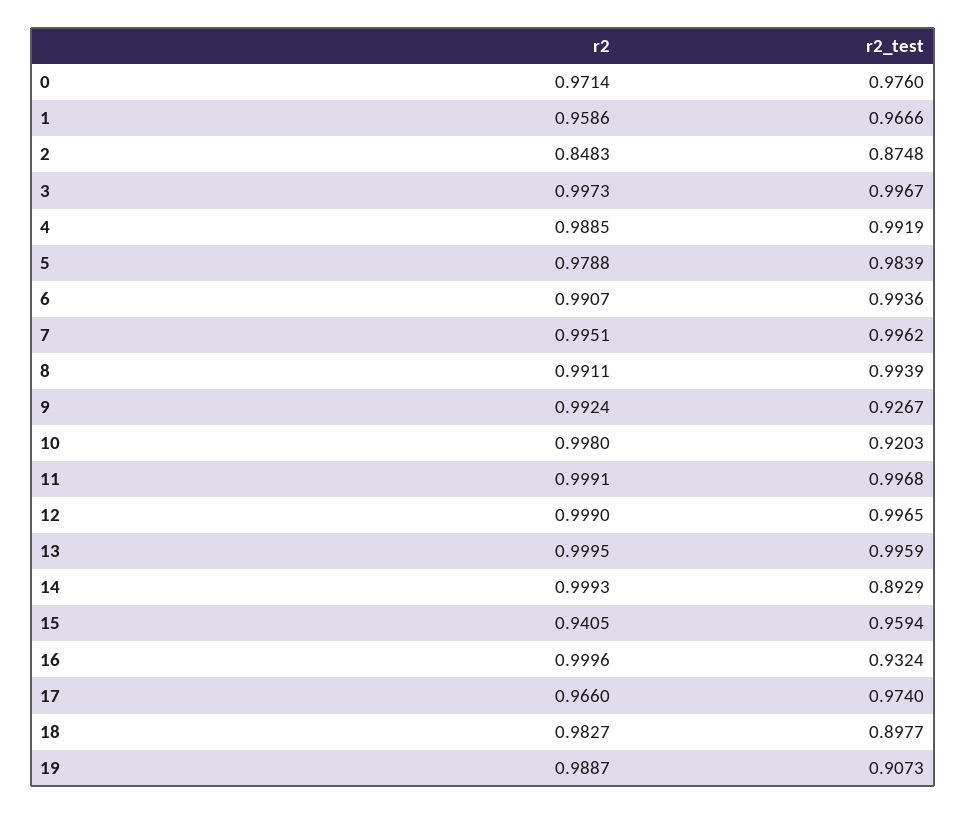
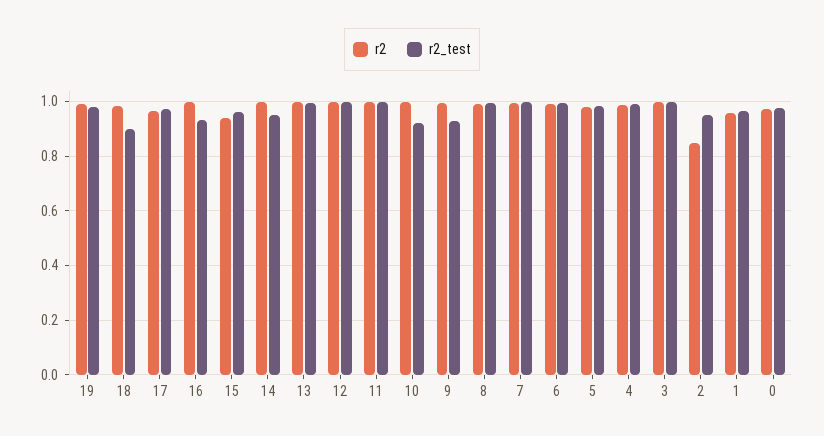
r2_test, 2: 0.8748 -> 0.95
r2_test, 14: 0.8929 -> 0.95
r2_test, 19: 0.9073 -> 0.975

